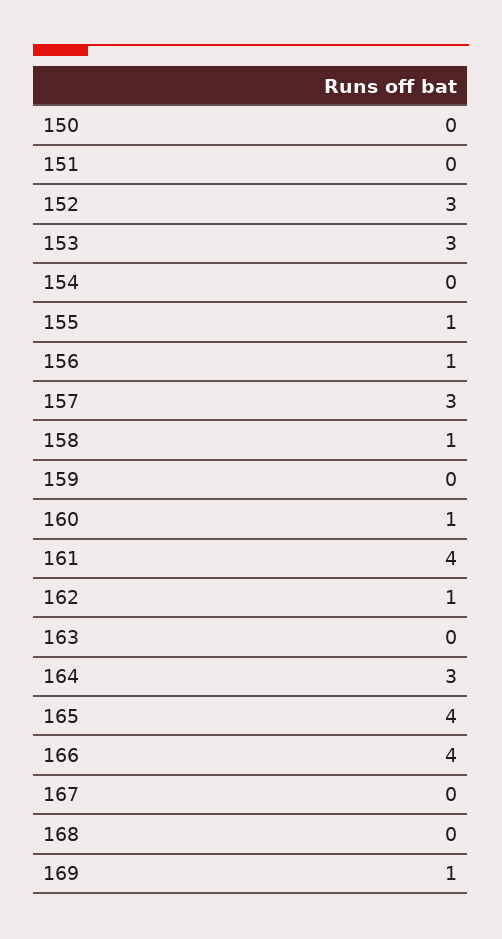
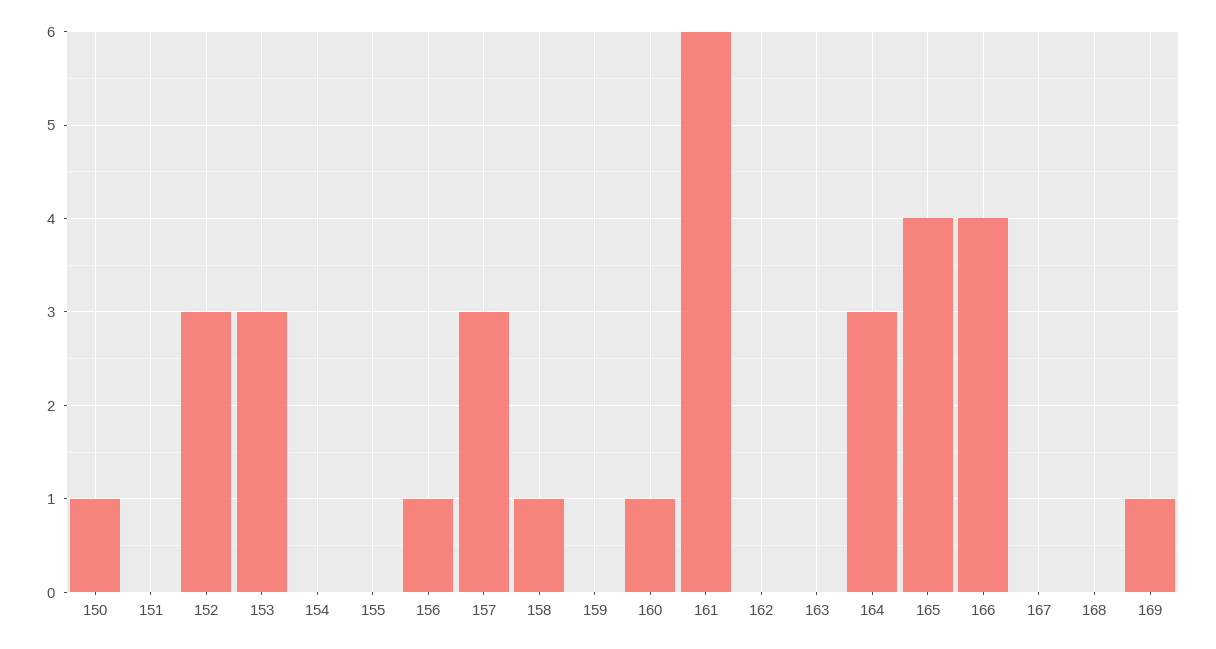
150: 0 -> 1
155: 1 -> 0
161: 4 -> 6
162: 1 -> 0

